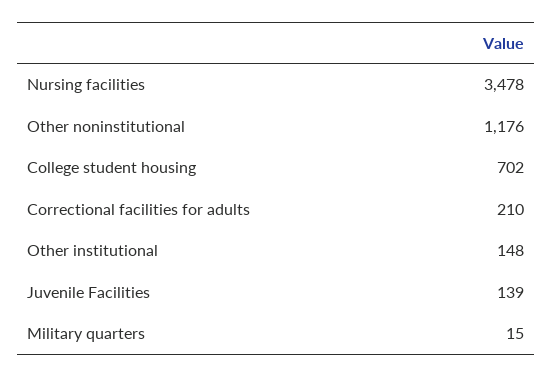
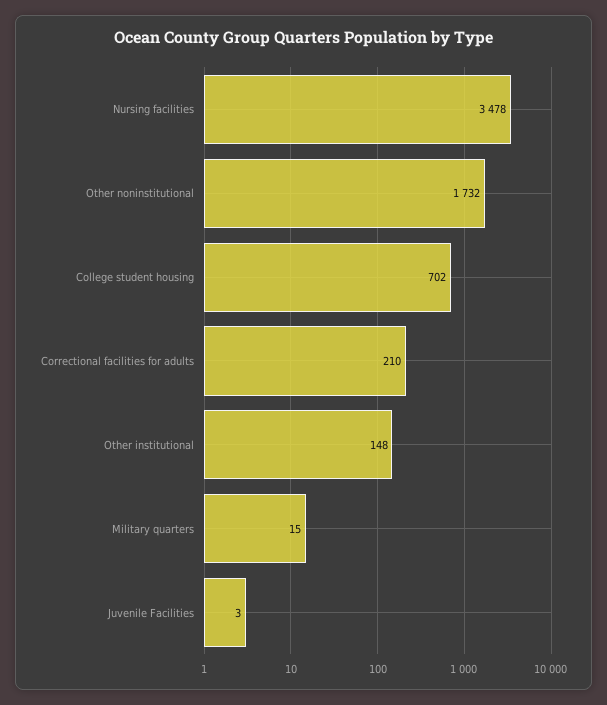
Other noninstitutional: 1176 -> 1732
Juvenile Facilities: 139 -> 3

